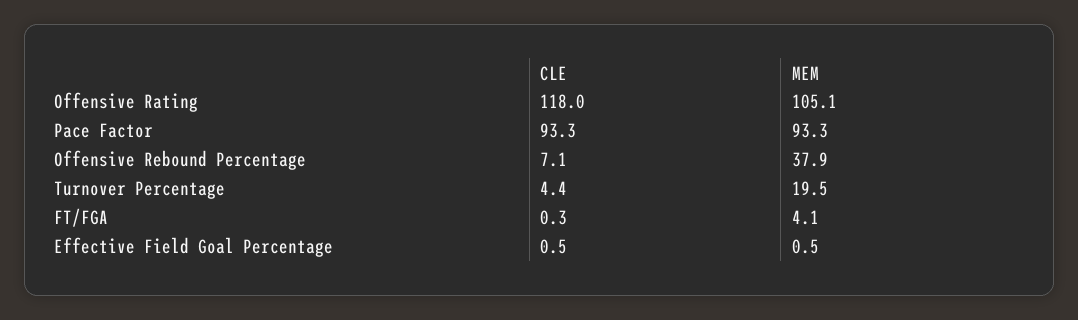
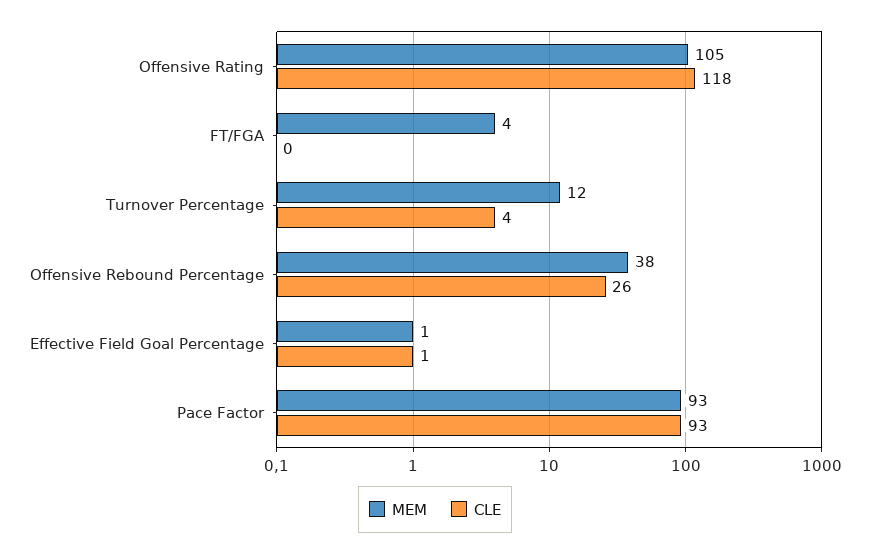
CLE, Offensive Rebound Percentage: 7.1 -> 26
MEM, Turnover Percentage: 19.5 -> 12

